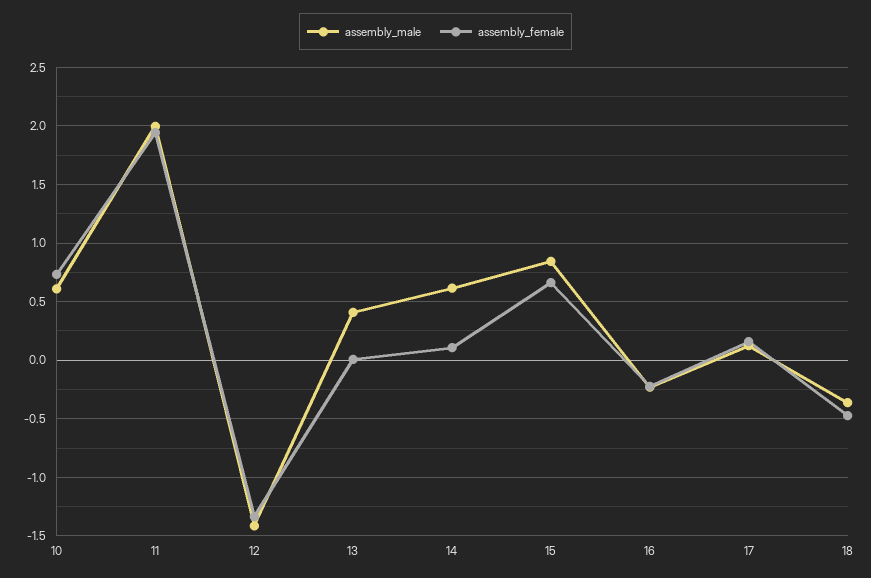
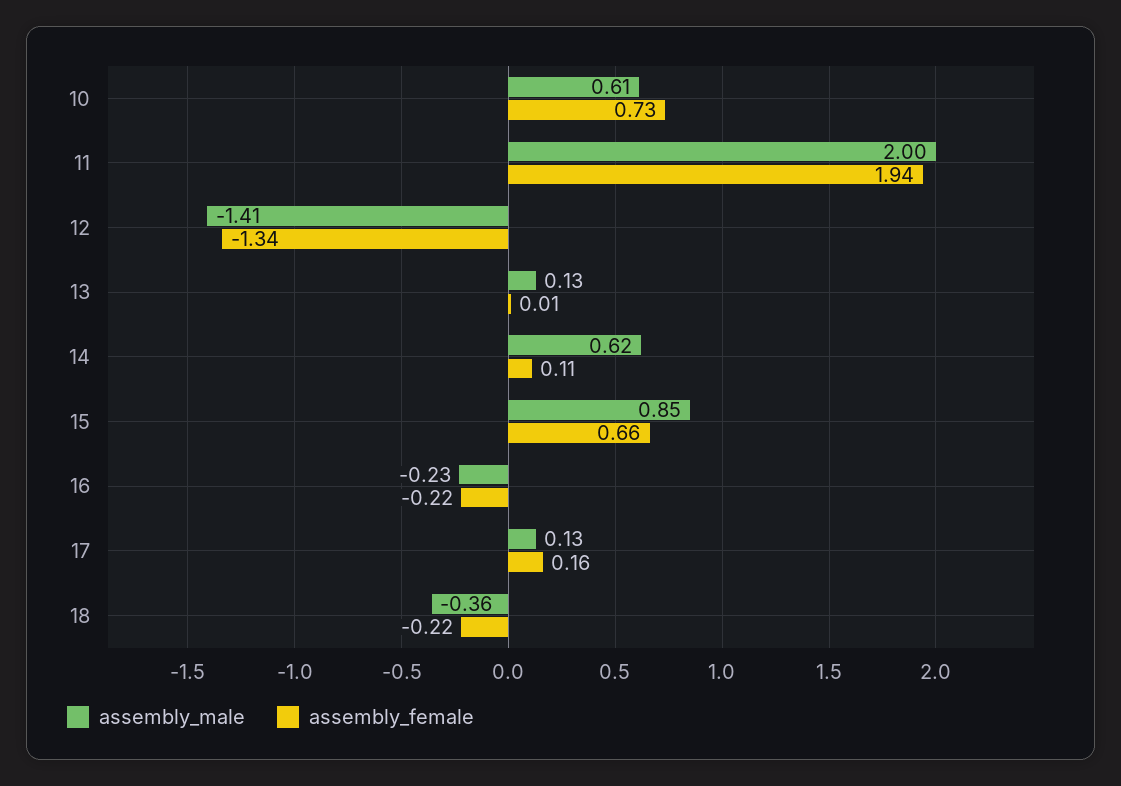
assembly_male, 13: 0.4 -> 0.13
assembly_female, 18: -0.5 -> -0.22

